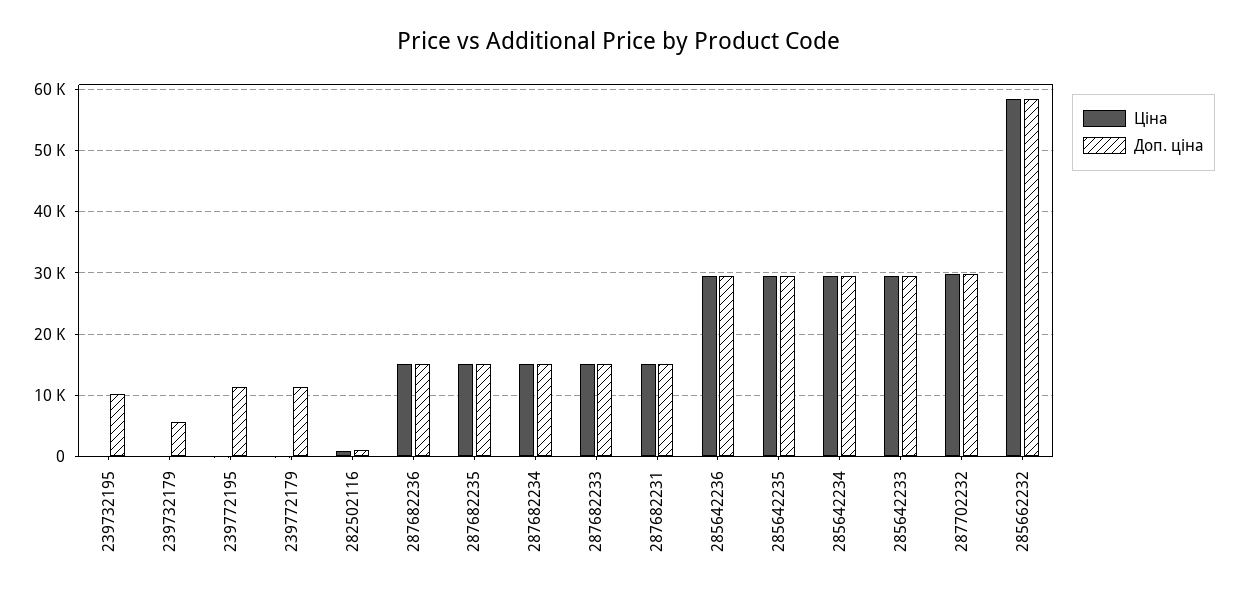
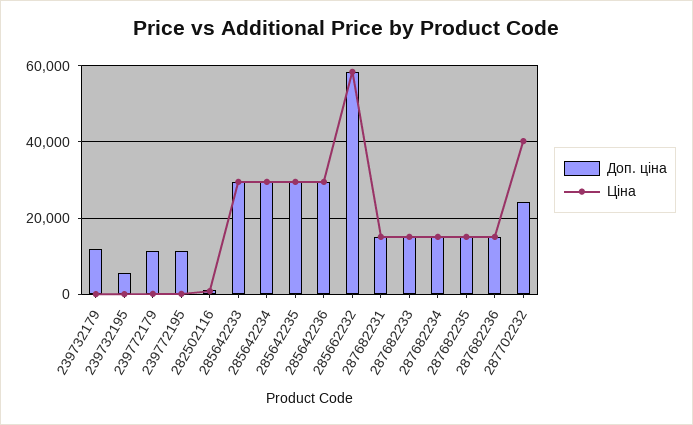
Доп. ціна, 239732195: 10000 -> 6000
Доп. ціна, 239732179: 6000 -> 12000
Ціна, 287702232: 30000 -> 40000
Доп. ціна, 287702232: 30000 -> 24000

